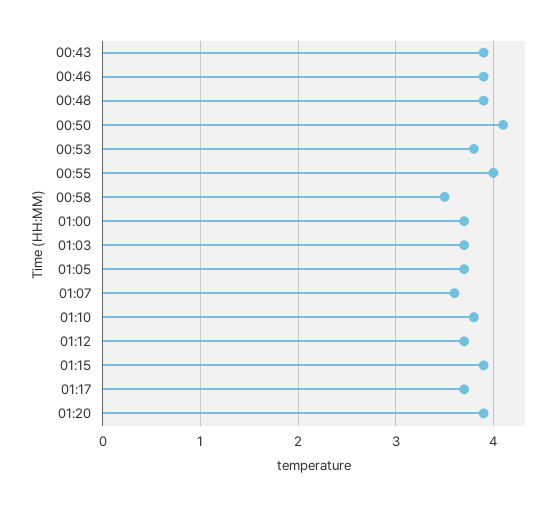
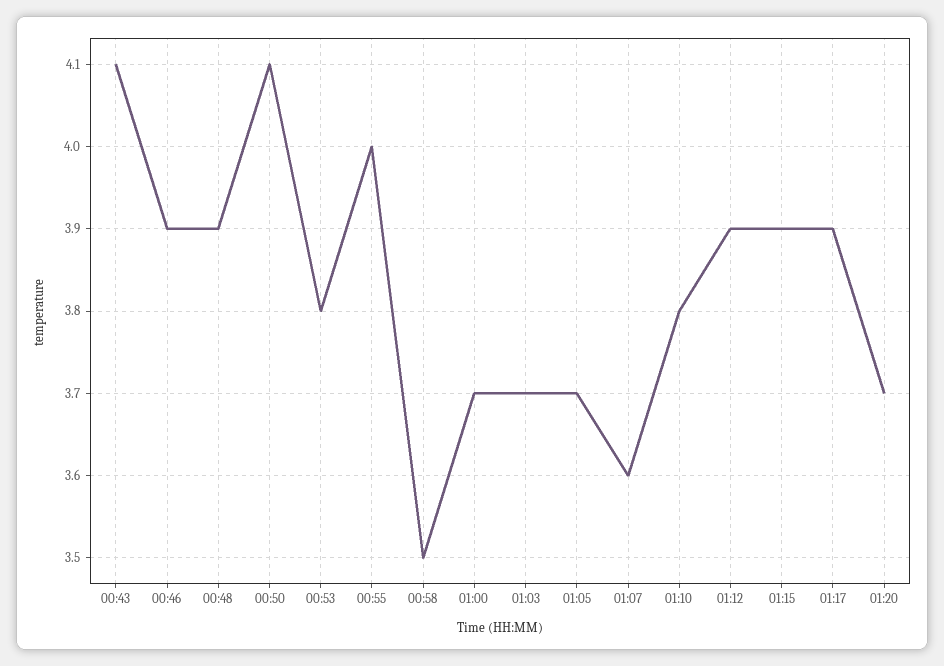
00:43: 3.9 -> 4.1
01:12: 3.7 -> 3.9
01:17: 3.7 -> 3.9
01:20: 3.9 -> 3.7

